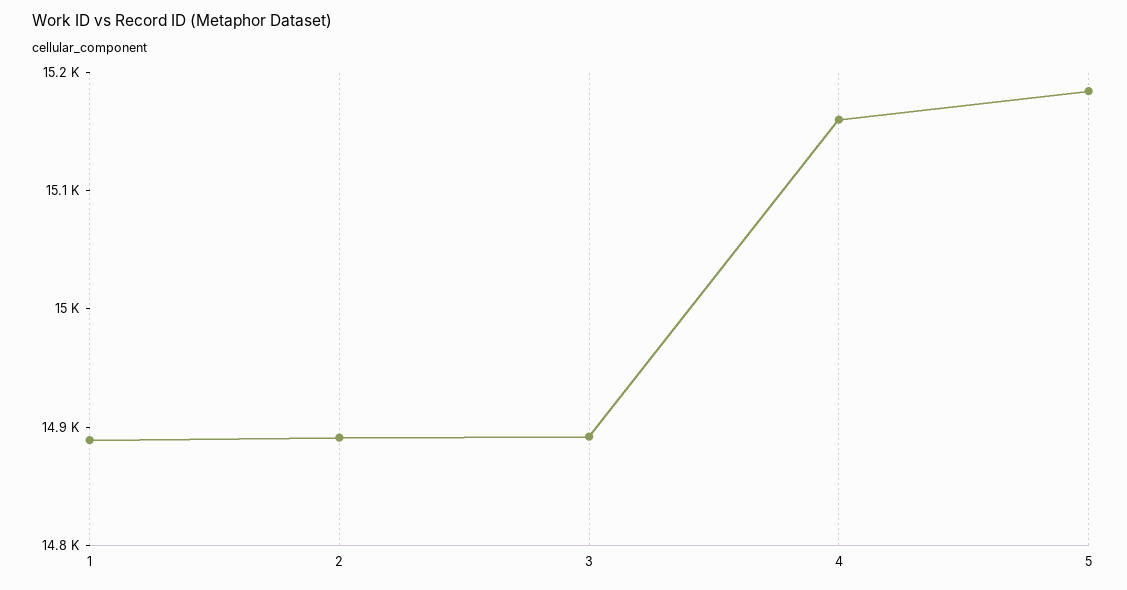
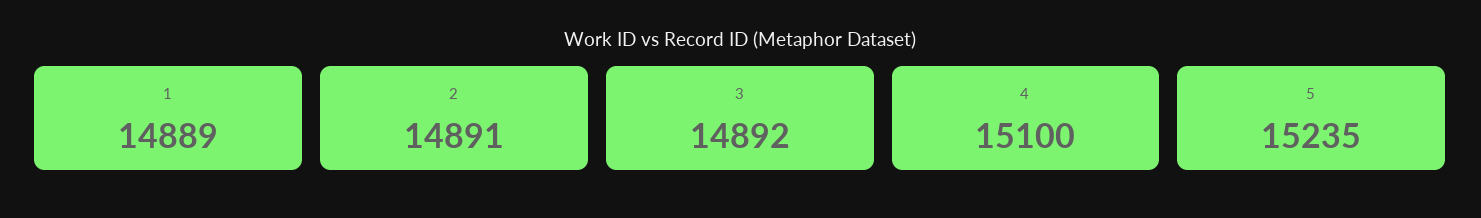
4: 15160 -> 15100
5: 15180 -> 15235

